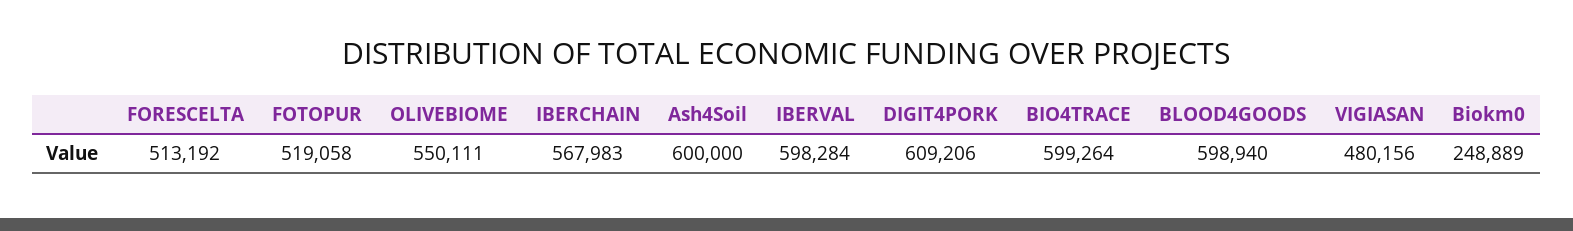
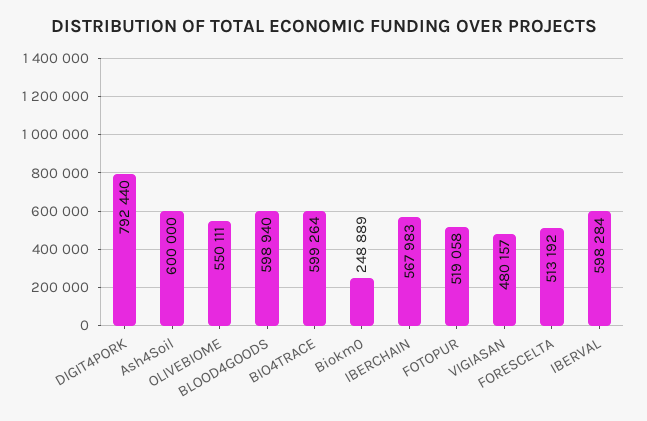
DIGIT4PORK: 609206 -> 792440
VIGIASAN: 480156 -> 480157

